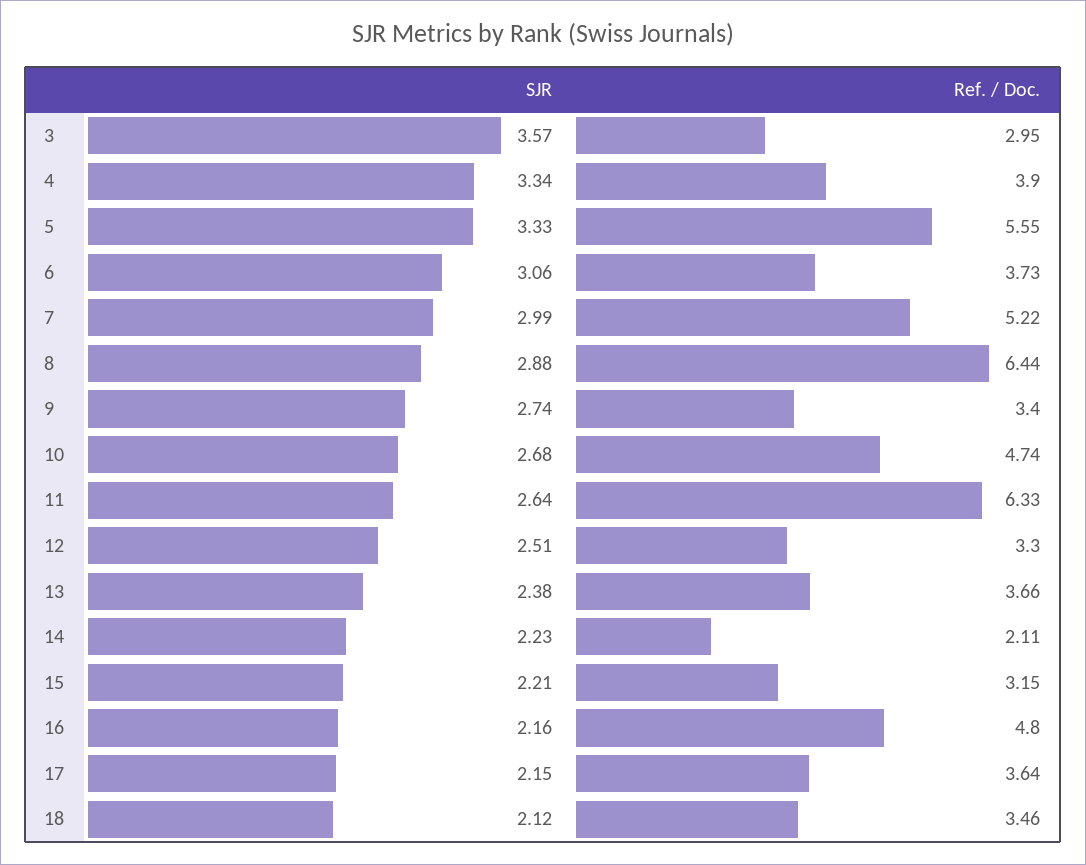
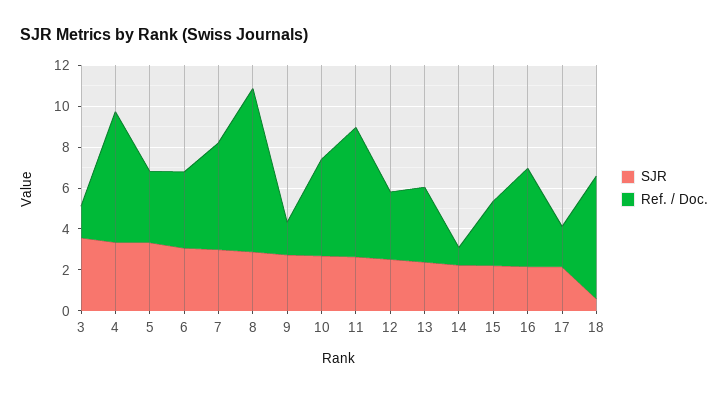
Ref. / Doc., 3: 2.95 -> 1.5
Ref. / Doc., 4: 3.9 -> 6.5
Ref. / Doc., 5: 5.55 -> 3.5
Ref. / Doc., 8: 6.44 -> 8
Ref. / Doc., 9: 3.4 -> 1.5
Ref. / Doc., 14: 2.11 -> 1
Ref. / Doc., 17: 3.64 -> 2
SJR, 18: 2.12 -> 0.5
Ref. / Doc., 18: 3.46 -> 6

